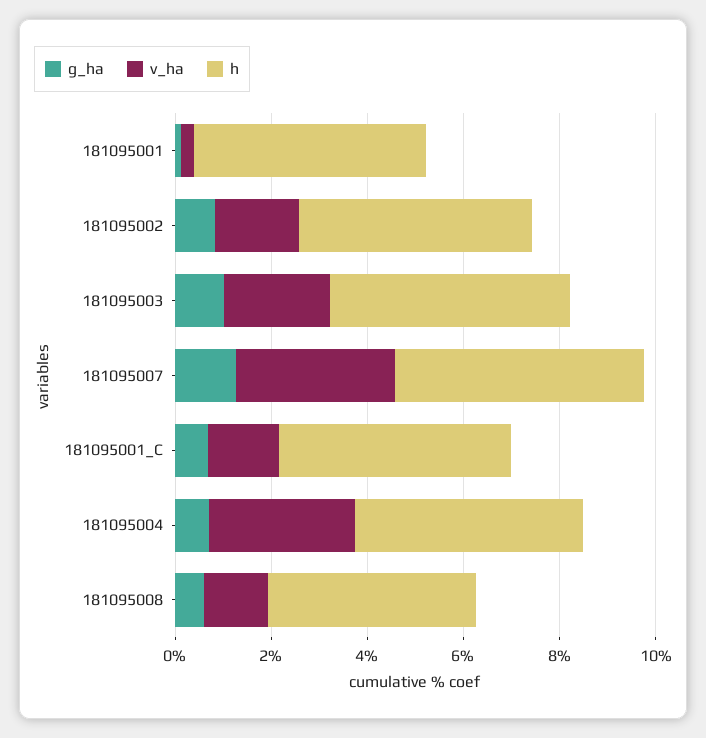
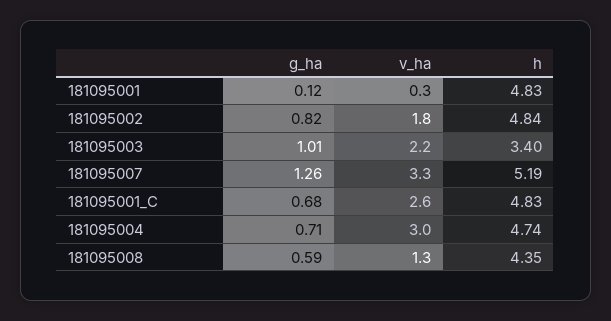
h, 181095003: 5 -> 3.4
v_ha, 181095001_C: 1.5 -> 2.6

